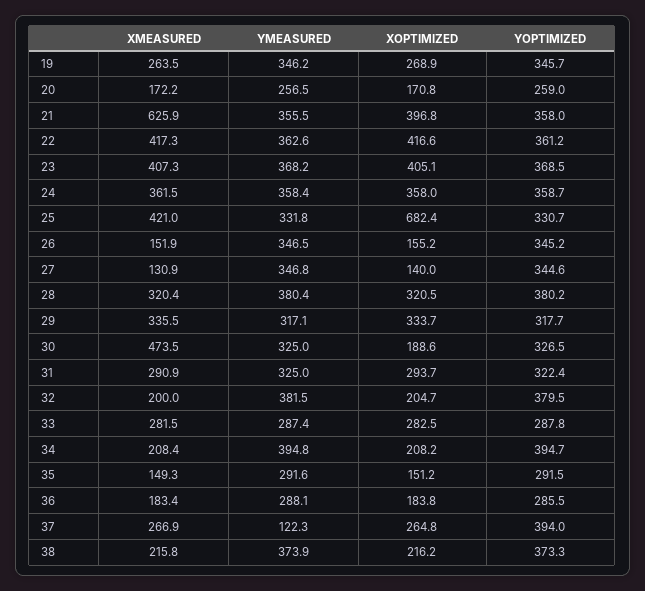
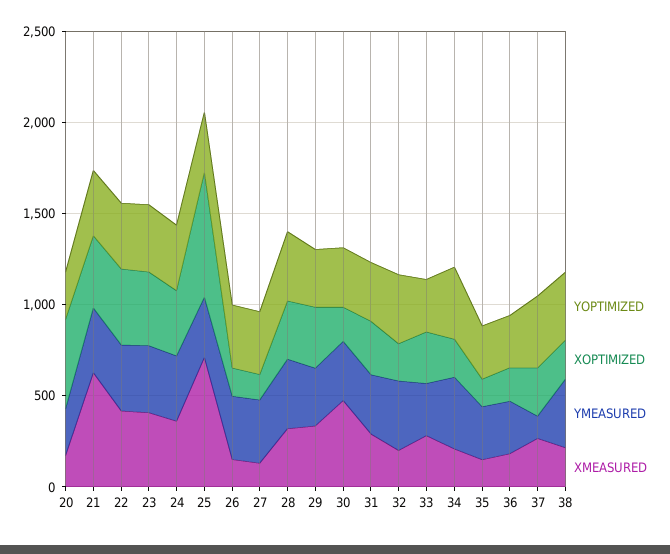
XMEASURED, 19: 263.5 -> none
YMEASURED, 19: 346.2 -> none
XOPTIMIZED, 19: 268.9 -> none
YOPTIMIZED, 19: 345.7 -> none
XOPTIMIZED, 20: 170.8 -> 500
XMEASURED, 25: 421 -> 700

